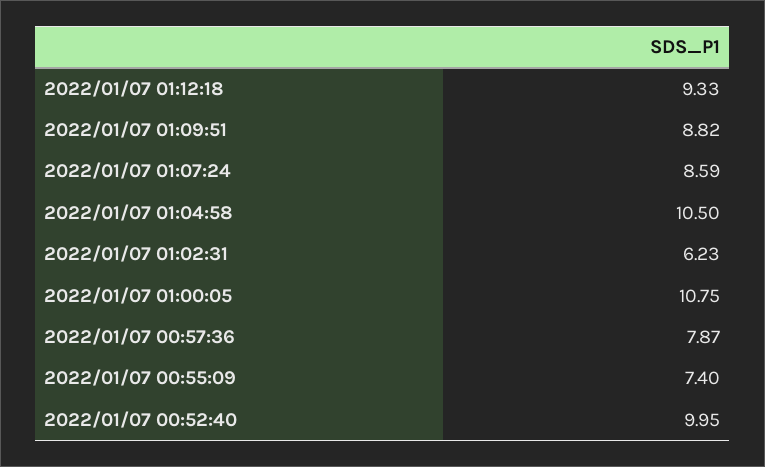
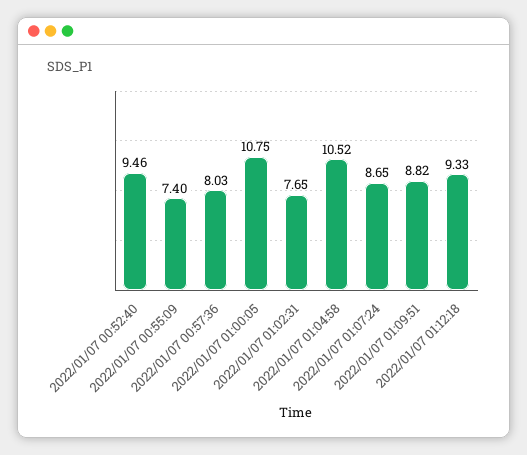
2022/01/07 01:07:24: 8.59 -> 8.65
2022/01/07 01:04:58: 10.5 -> 10.52
2022/01/07 01:02:31: 6.23 -> 7.65
2022/01/07 00:57:36: 7.87 -> 8.03
2022/01/07 00:52:40: 9.95 -> 9.46

